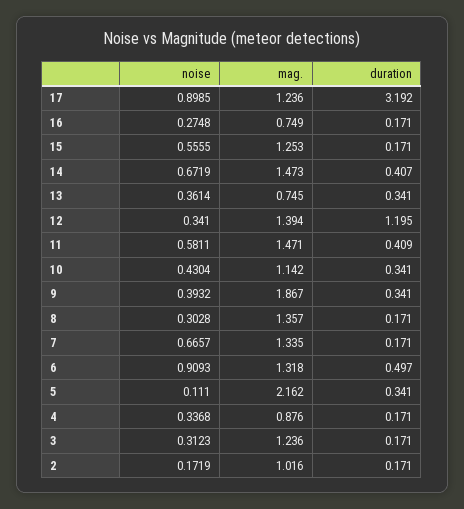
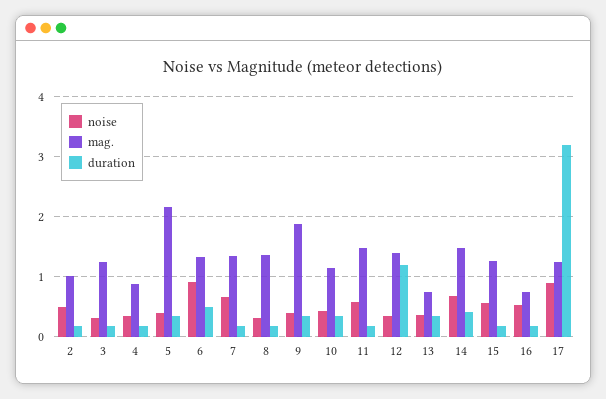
noise, 16: 0.2748 -> 0.5
duration, 11: 0.409 -> 0.2
noise, 5: 0.111 -> 0.4
noise, 2: 0.1719 -> 0.5

